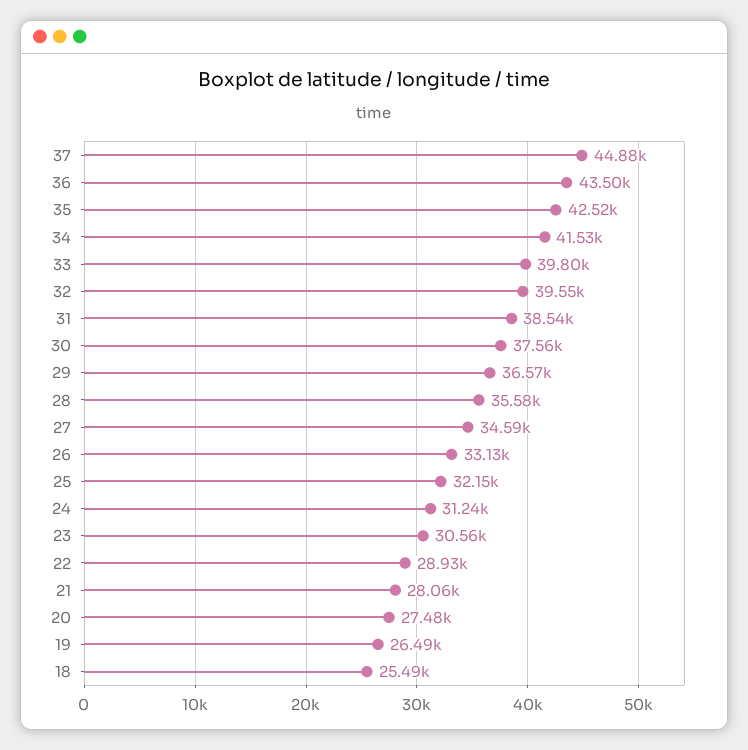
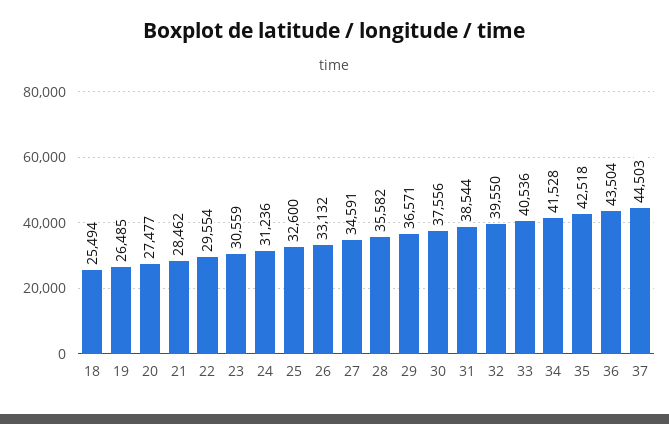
37: 44880 -> 44503
33: 39800 -> 40536
25: 32150 -> 32600
22: 28930 -> 29554
21: 28060 -> 28462

